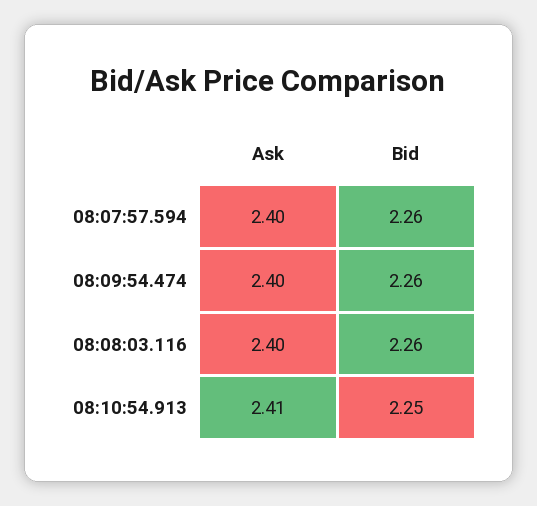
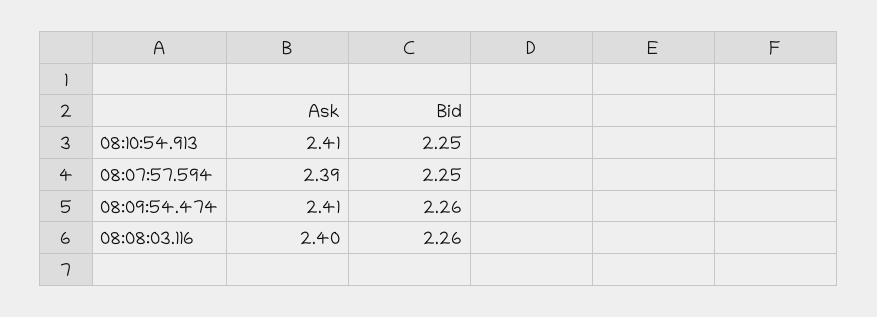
Ask, 08:07:57.594: 2.4 -> 2.39
Bid, 08:07:57.594: 2.26 -> 2.25
Ask, 08:09:54.474: 2.4 -> 2.41

